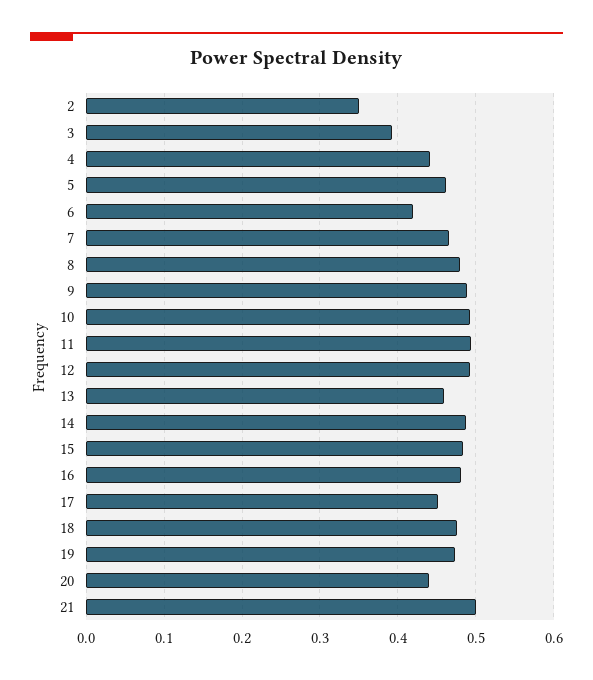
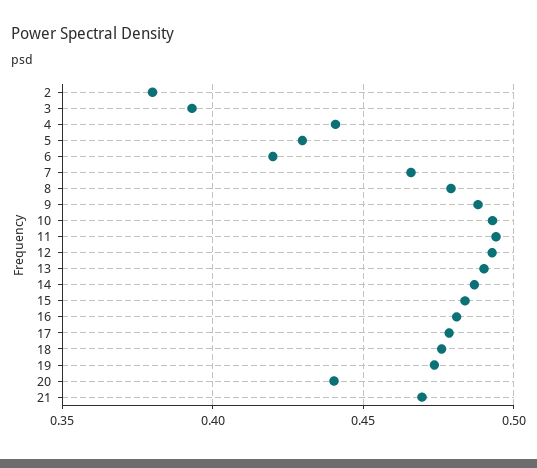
2: 0.35 -> 0.38
5: 0.46 -> 0.43
13: 0.46 -> 0.49
17: 0.45 -> 0.48
21: 0.5 -> 0.47

